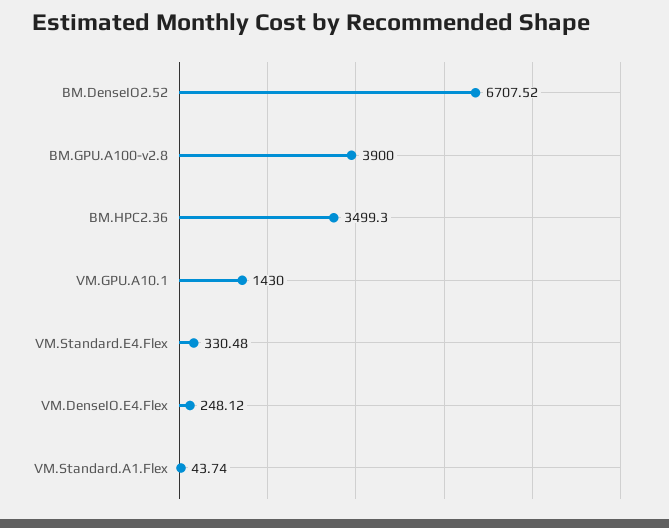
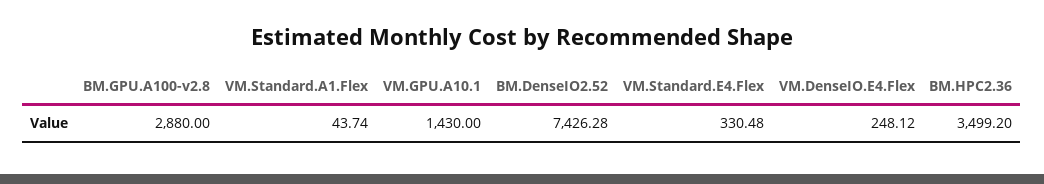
BM.DenseIO2.52: 6707.52 -> 7426.28
BM.GPU.A100-v2.8: 3900 -> 2880
BM.HPC2.36: 3499.3 -> 3499.2

